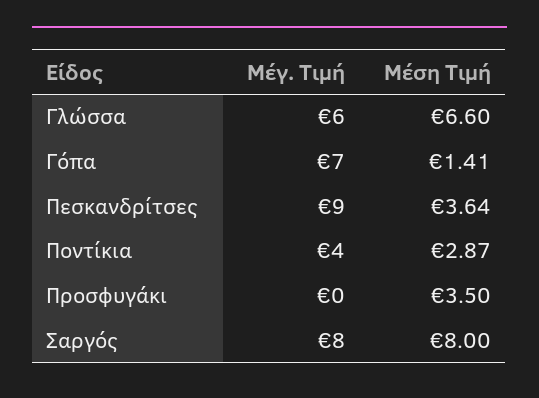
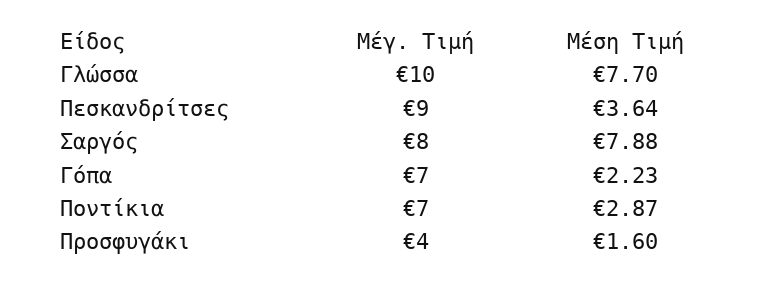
Μέγ. Τιμή, Γλώσσα: 6 -> 10
Μέση Τιμή, Γλώσσα: 6.6 -> 7.7
Μέση Τιμή, Γόπα: 1.41 -> 2.23
Μέγ. Τιμή, Ποντίκια: 4 -> 7
Μέγ. Τιμή, Προσφυγάκι: 0 -> 4
Μέση Τιμή, Προσφυγάκι: 3.5 -> 1.6
Μέση Τιμή, Σαργός: 8 -> 7.88

